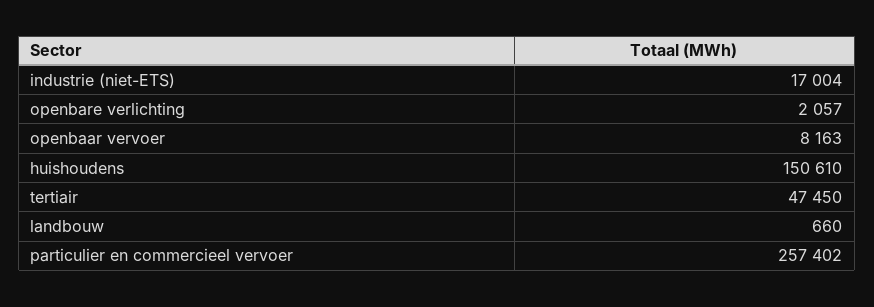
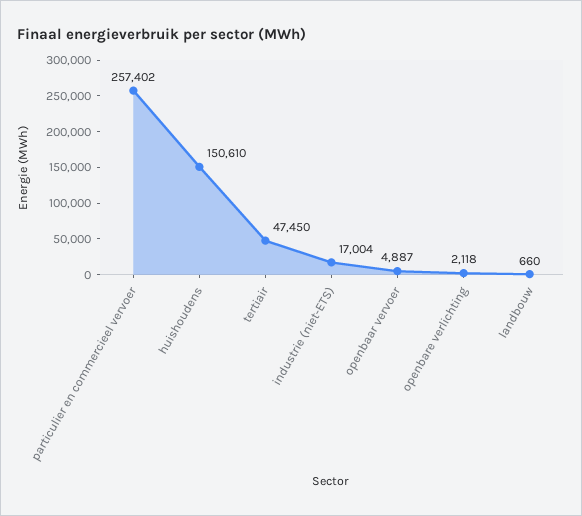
openbare verlichting: 2057 -> 2118
openbaar vervoer: 8163 -> 4887

